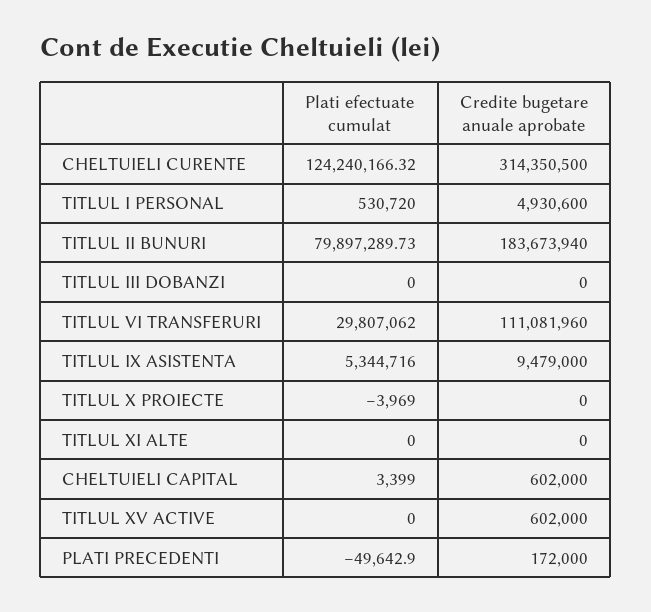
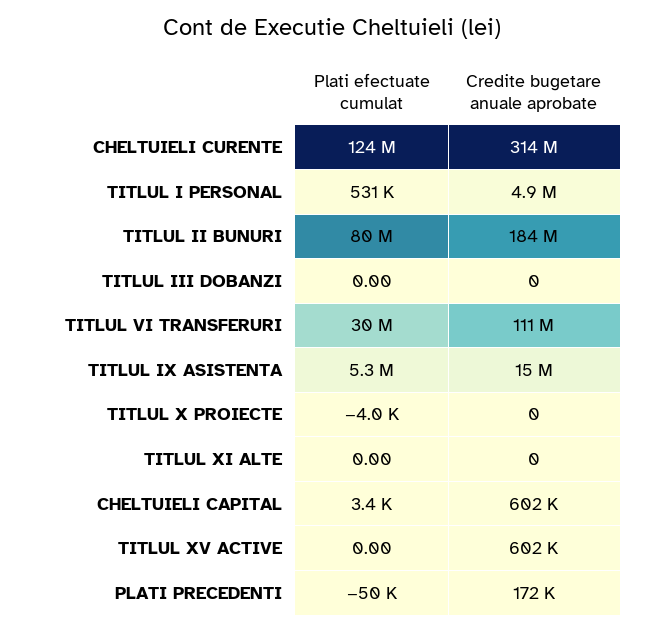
Credite bugetare anuale aprobate, TITLUL IX ASISTENTA: 9479000 -> 15000000

